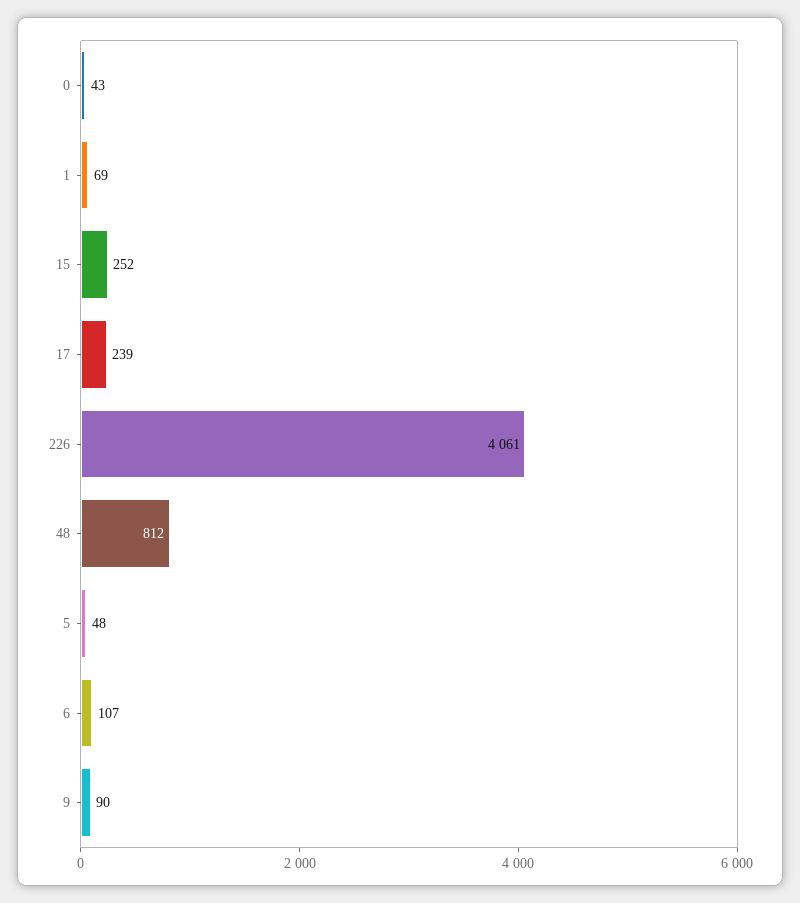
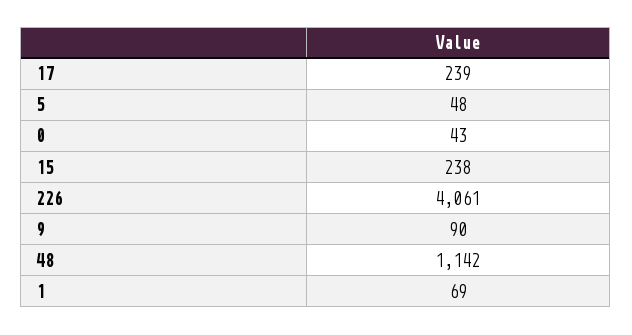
15: 252 -> 238
48: 812 -> 1142
6: 107 -> none

